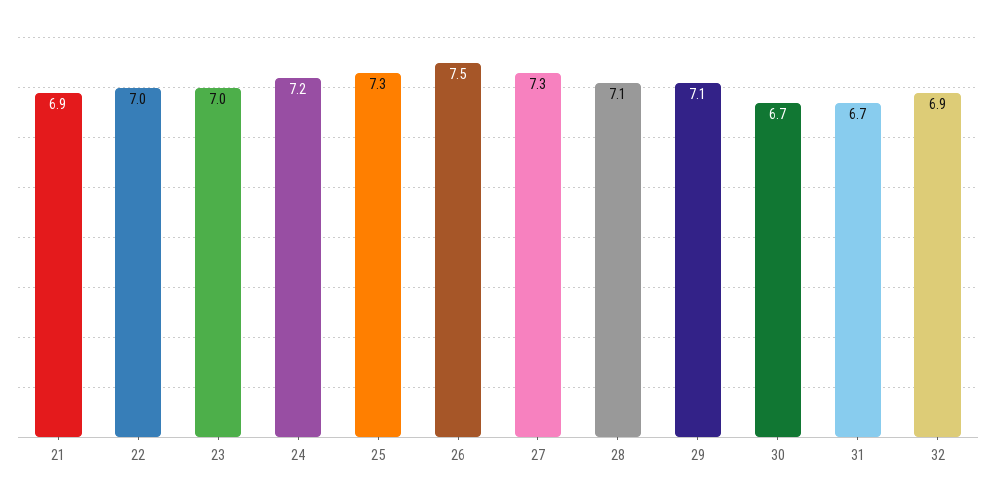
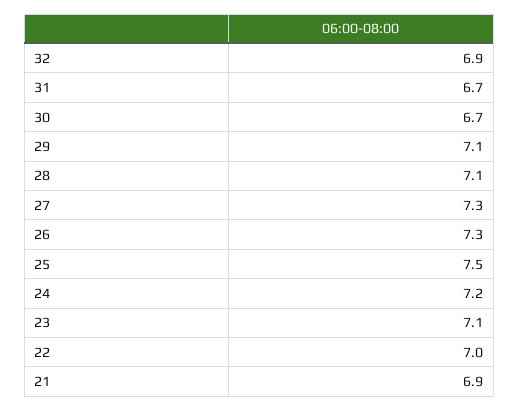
23: 7 -> 7.1
25: 7.3 -> 7.5
26: 7.5 -> 7.3

